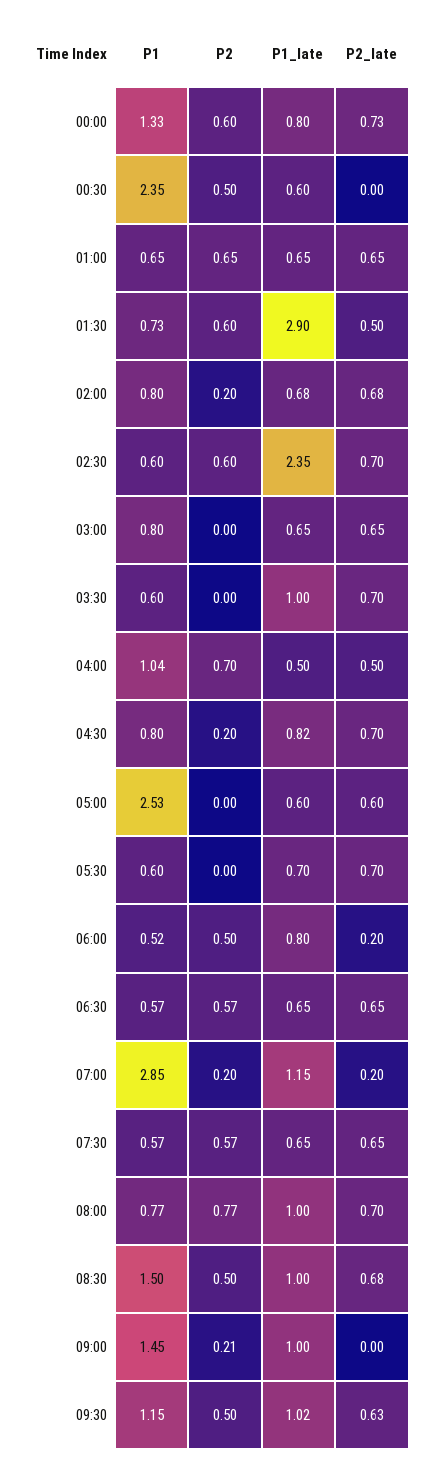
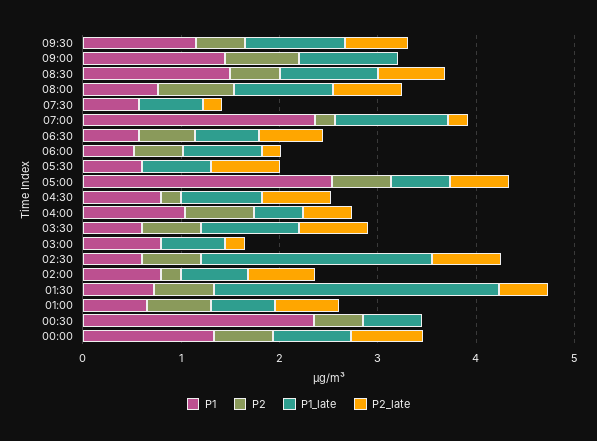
P2_late, 03:00: 0.65 -> 0.2
P2, 03:30: 0 -> 0.6
P2, 05:00: 0 -> 0.6
P1, 07:00: 2.85 -> 2.4
P2, 07:30: 0.57 -> 0
P2_late, 07:30: 0.65 -> 0.2
P2, 09:00: 0.21 -> 0.8

